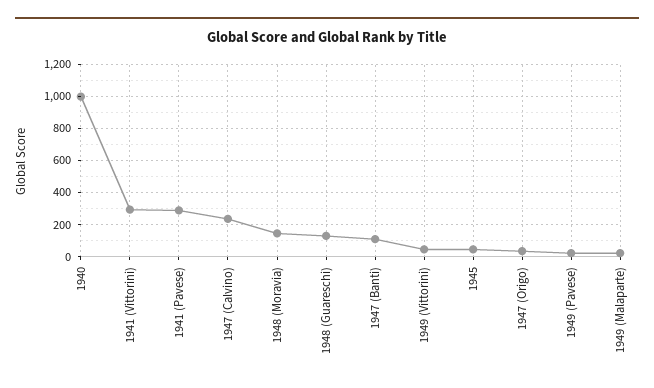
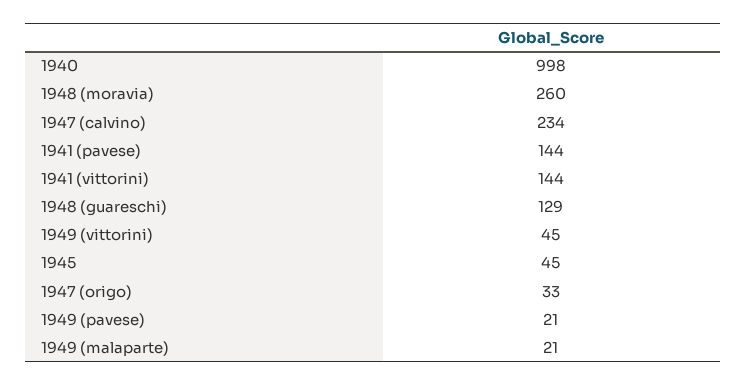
1941 (Vittorini): 300 -> 144
1941 (Pavese): 300 -> 144
1948 (Moravia): 150 -> 260
1947 (Banti): 100 -> none

